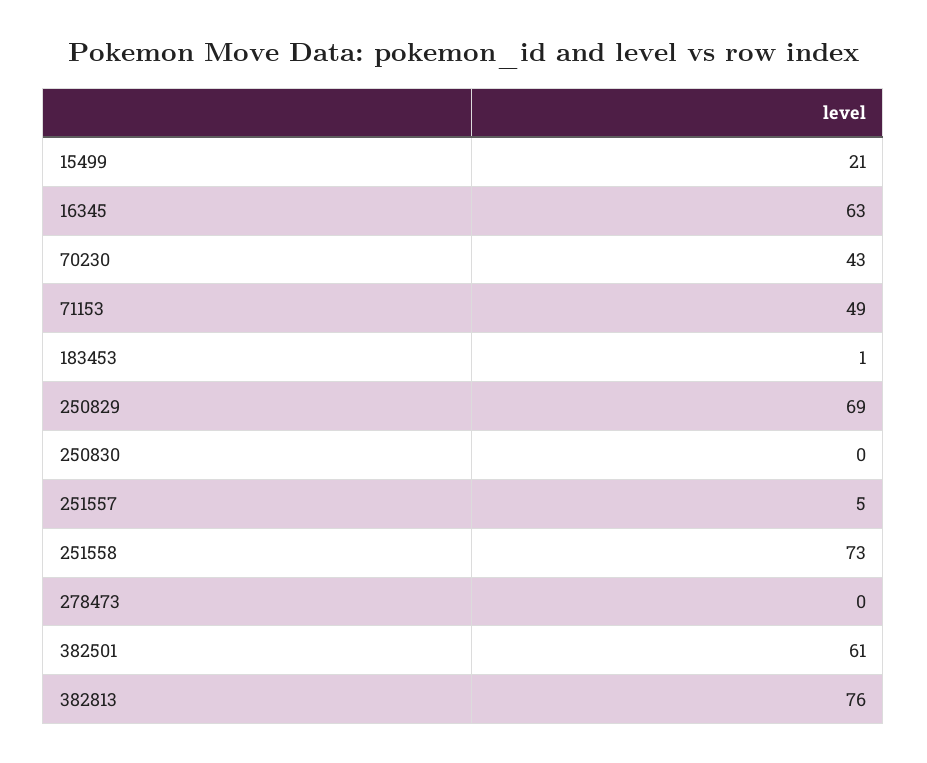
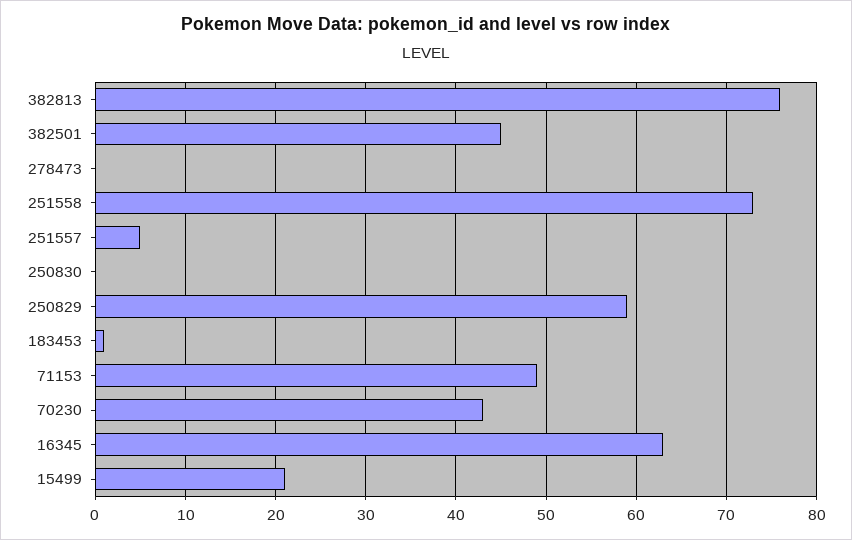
250829: 69 -> 59
382501: 61 -> 45

